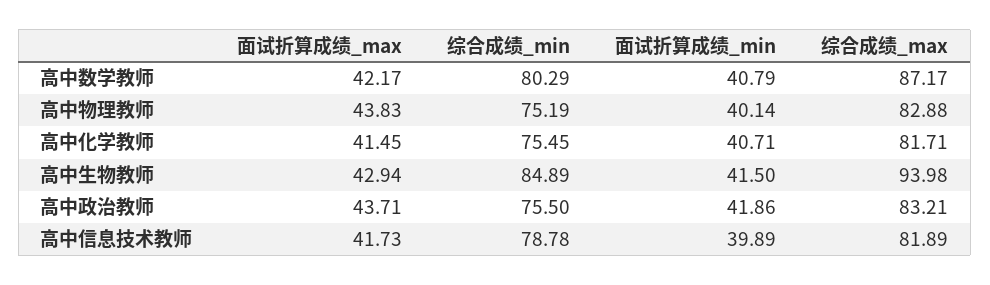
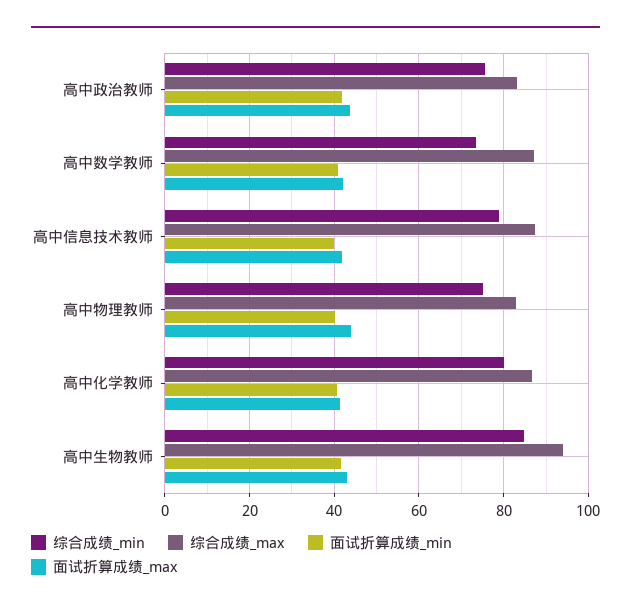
综合成绩_min, 高中数学教师: 80.29 -> 74
综合成绩_min, 高中化学教师: 75.45 -> 80
综合成绩_max, 高中化学教师: 81.71 -> 86
综合成绩_max, 高中信息技术教师: 81.89 -> 88

